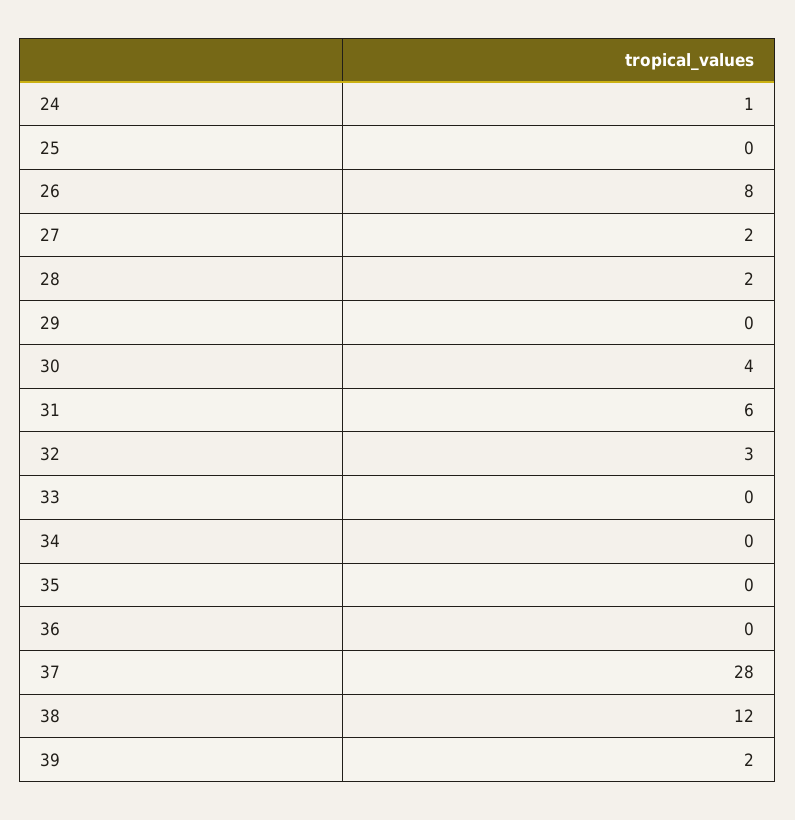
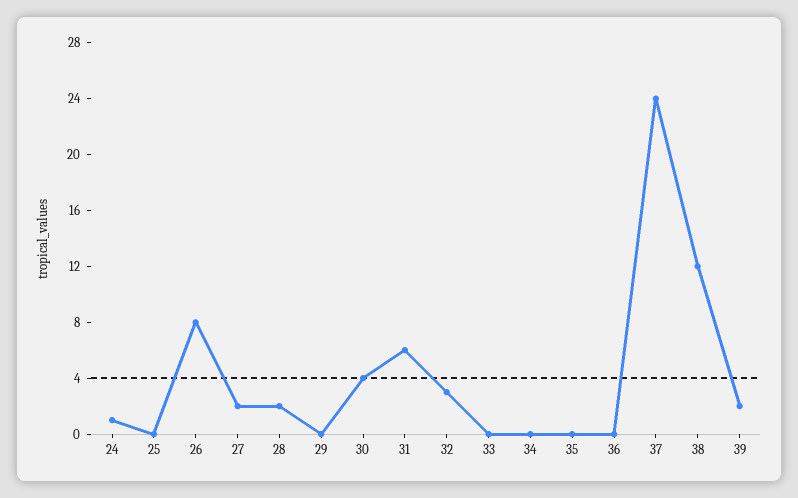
37: 28 -> 24

